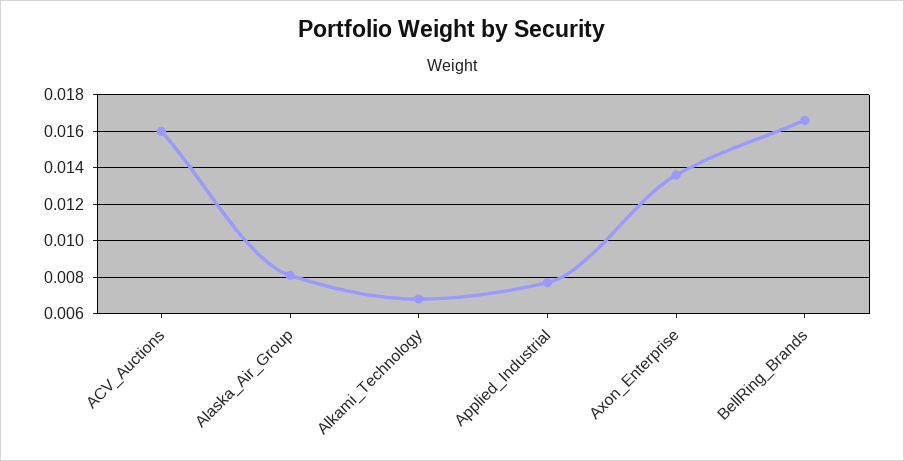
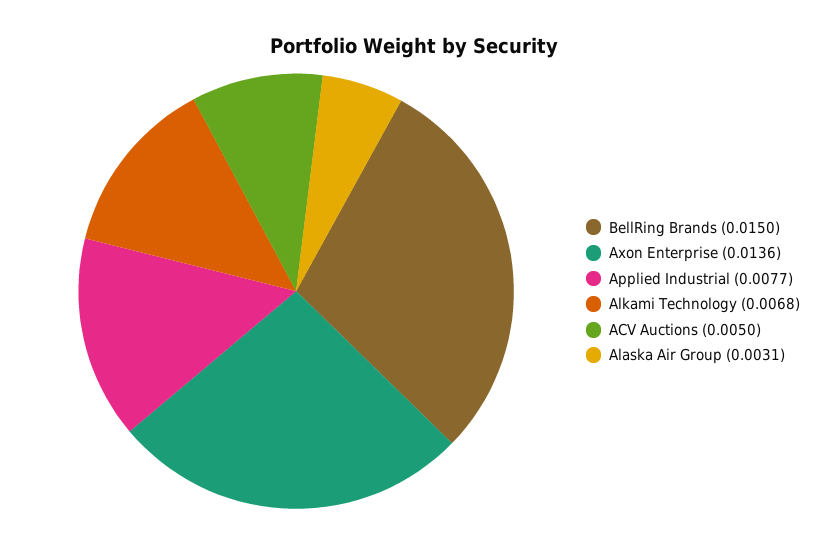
ACV_Auctions: 0.016 -> 0.005
Alaska_Air_Group: 0.008 -> 0.0031
BellRing_Brands: 0.0165 -> 0.015

